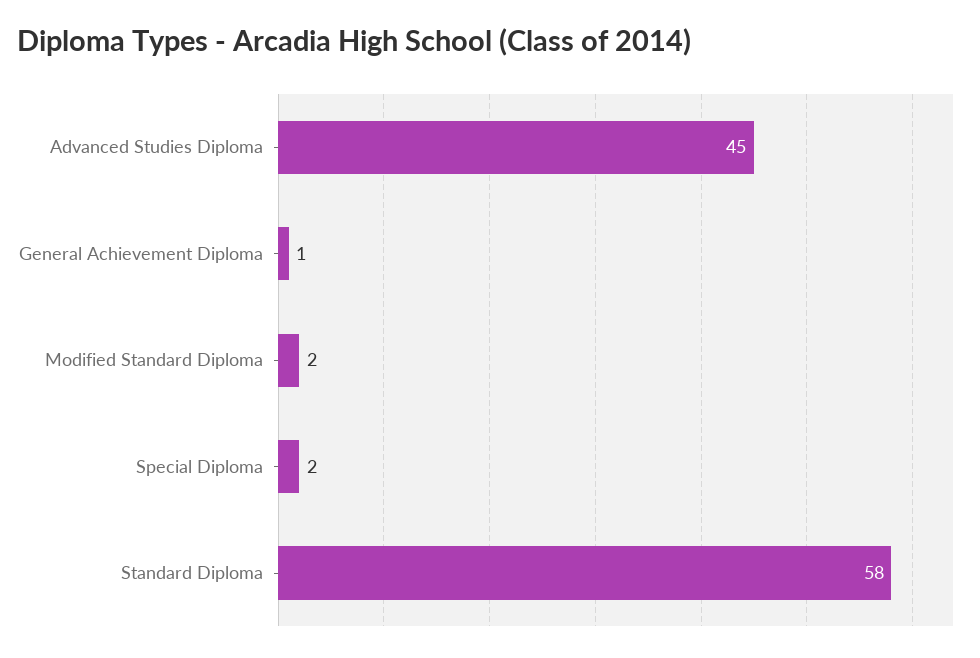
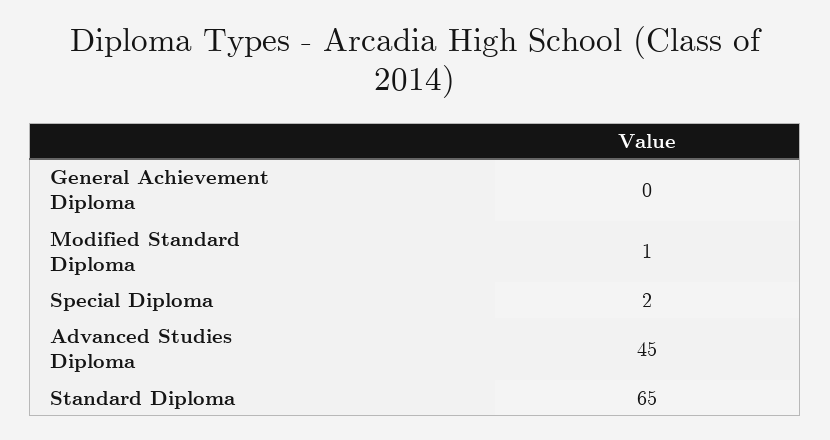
General Achievement Diploma: 1 -> 0
Modified Standard Diploma: 2 -> 1
Standard Diploma: 58 -> 65

